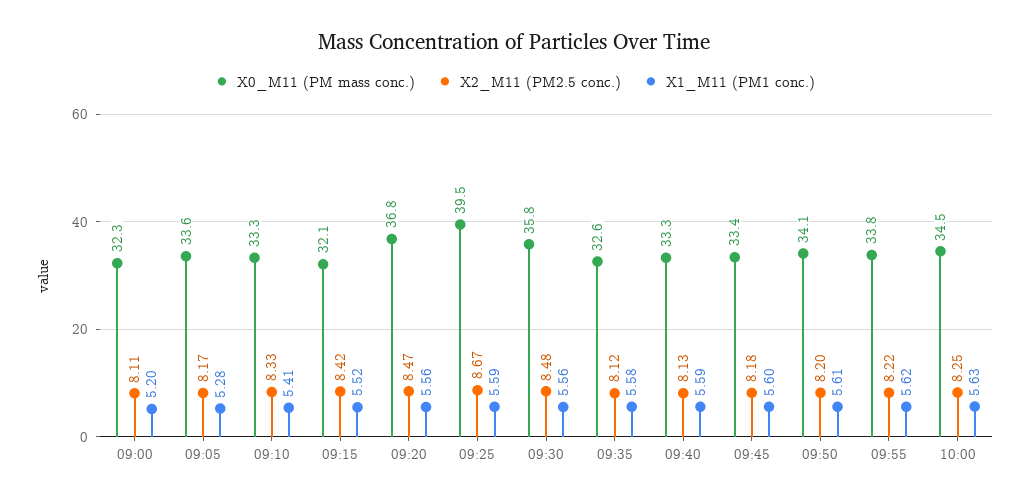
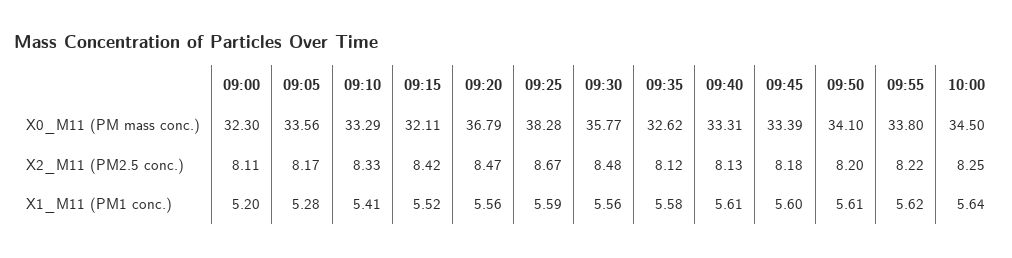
X0_M11 (PM mass conc.), 09:25: 39.5 -> 38.28
X1_M11 (PM1 conc.), 09:40: 5.59 -> 5.61
X1_M11 (PM1 conc.), 10:00: 5.63 -> 5.64

